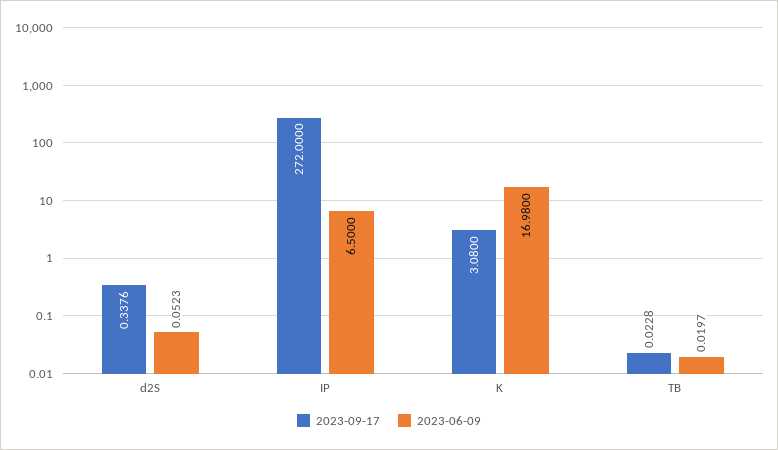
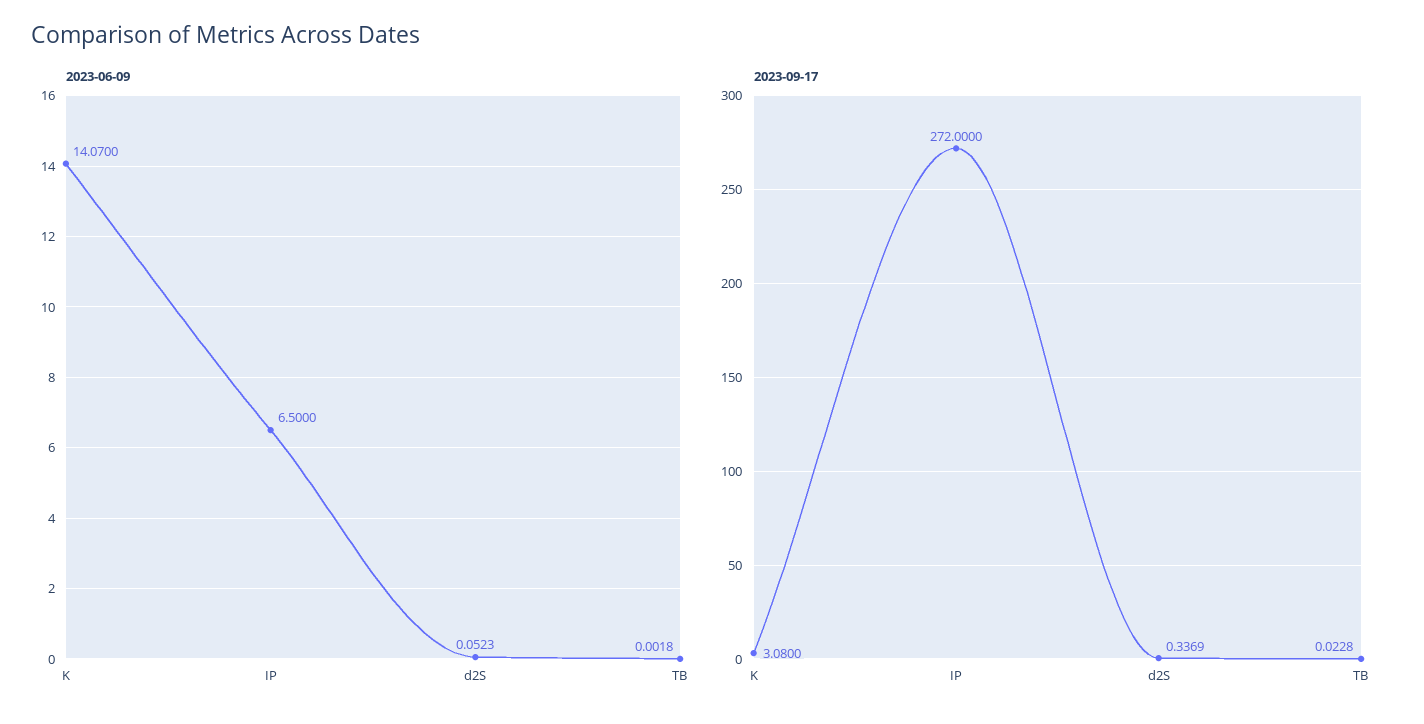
2023-09-17, d2S: 0.3376 -> 0.3369
2023-06-09, K: 16.98 -> 14.07
2023-06-09, TB: 0.0197 -> 0.0018

